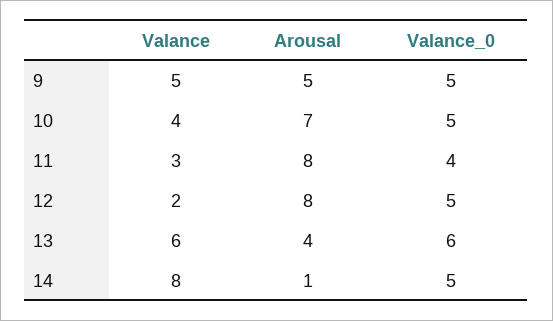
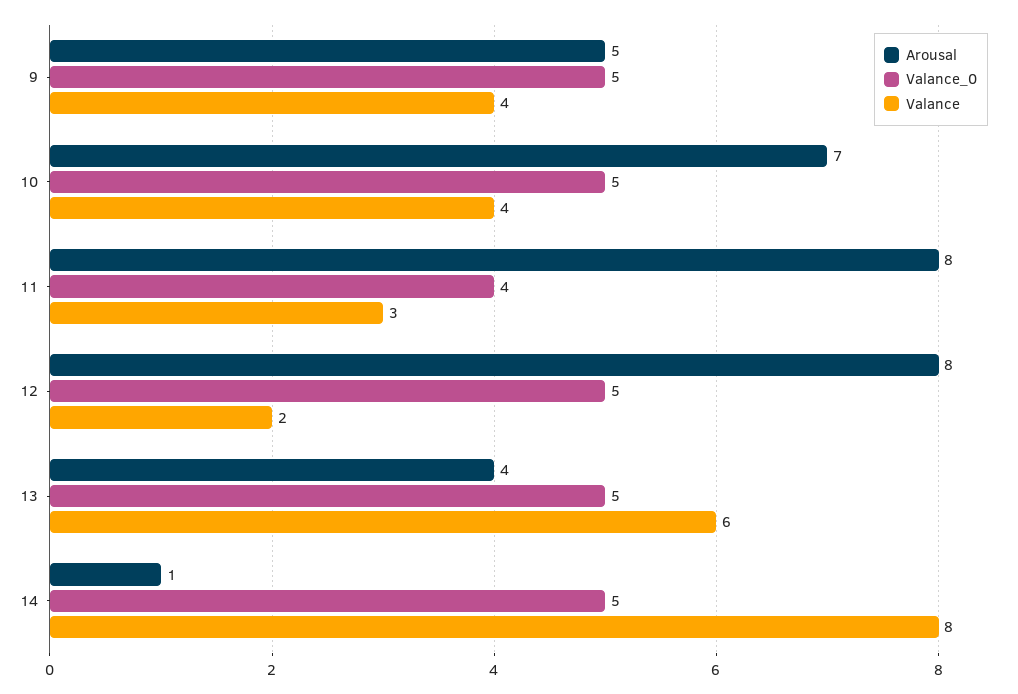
Valance, 9: 5 -> 4
Valance_0, 13: 6 -> 5

